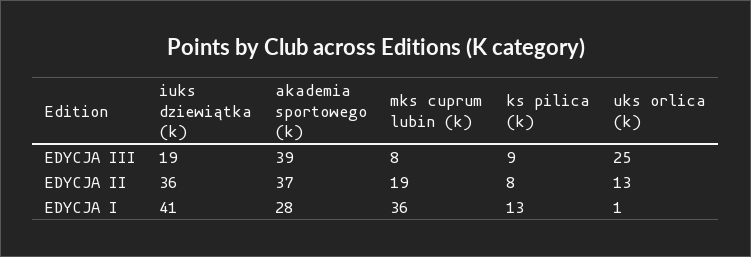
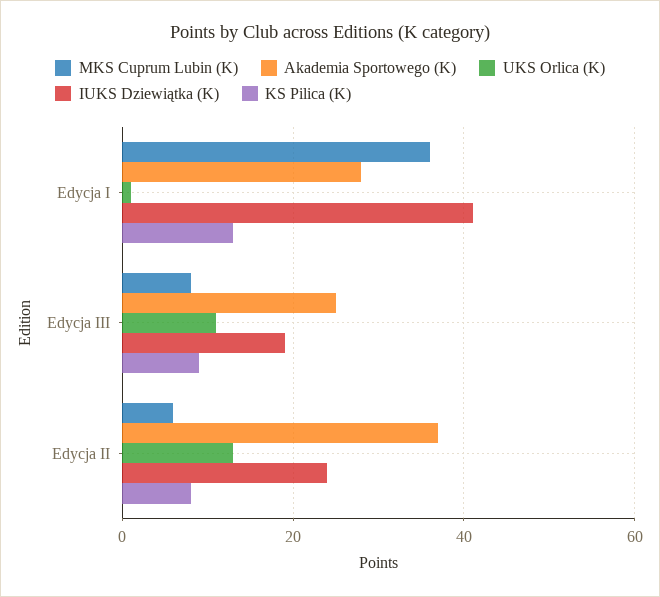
akademia sportowego (k), EDYCJA III: 39 -> 25
uks orlica (k), EDYCJA III: 25 -> 10
iuks dziewiątka (k), EDYCJA II: 36 -> 25
mks cuprum lubin (k), EDYCJA II: 19 -> 5

